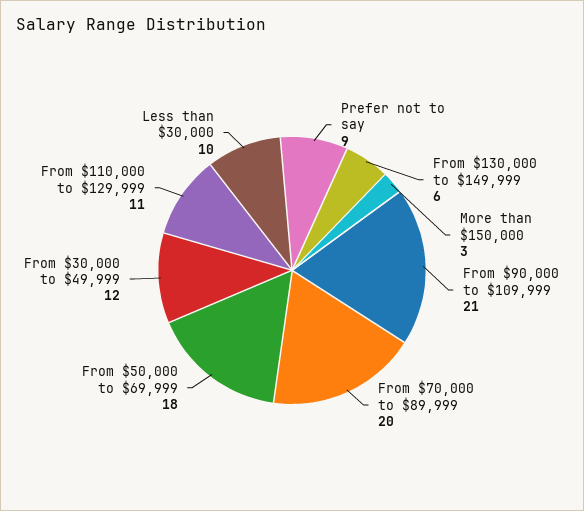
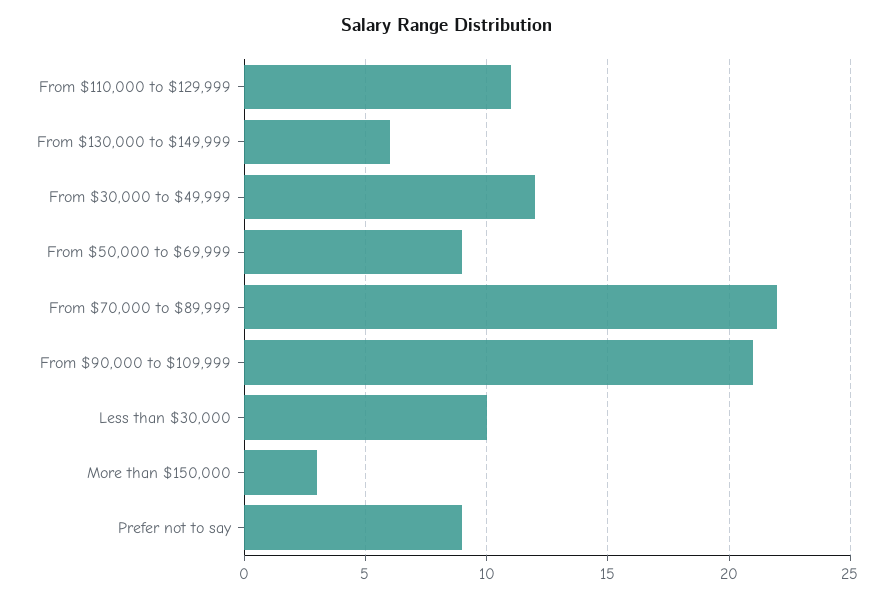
From $70,000 to $89,999: 20 -> 22
From $50,000 to $69,999: 18 -> 9

